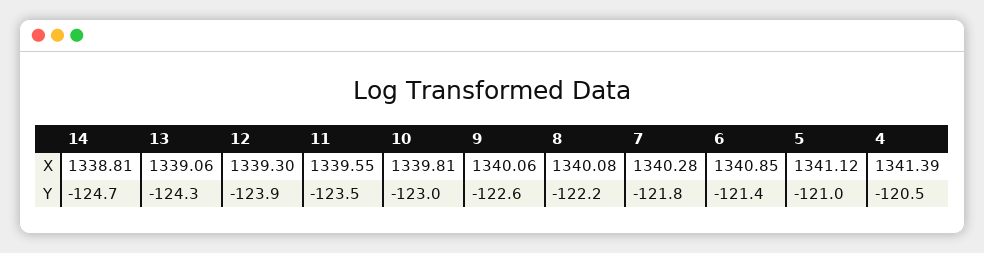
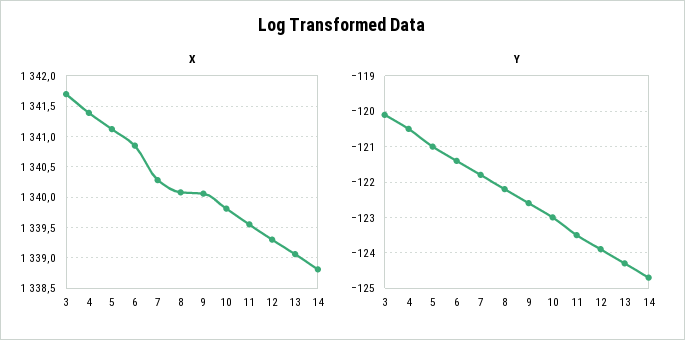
X, 3: none -> 1341.7
Y, 3: none -> -120

